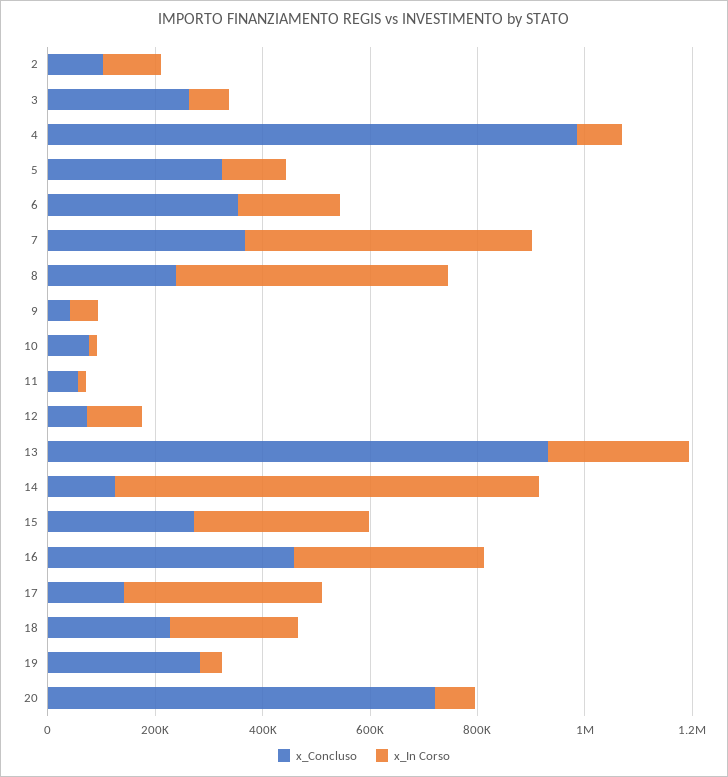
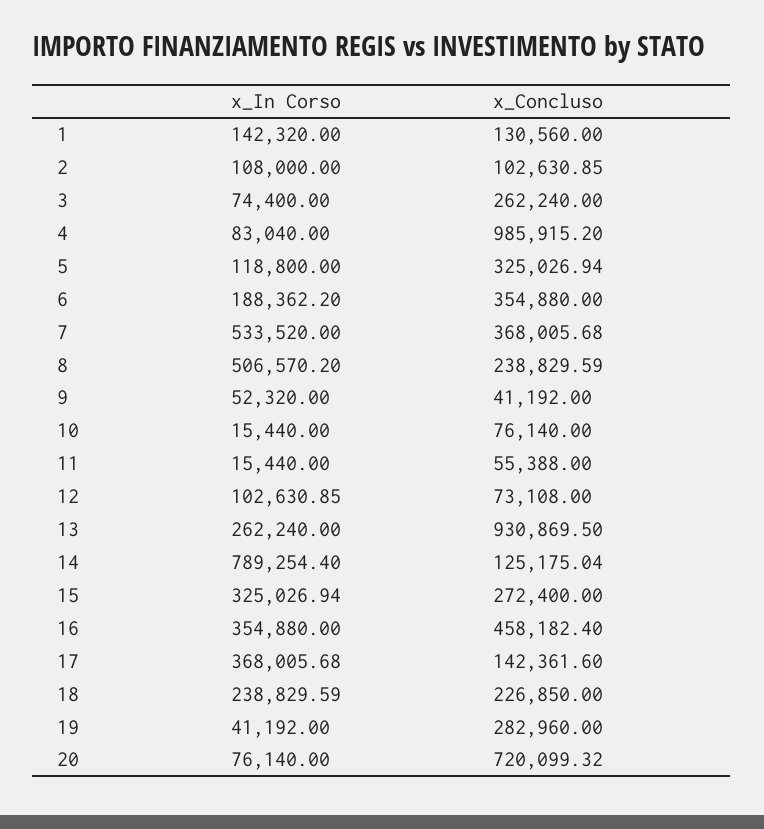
x_In Corso, 1: none -> 142320
x_Concluso, 1: none -> 130560

